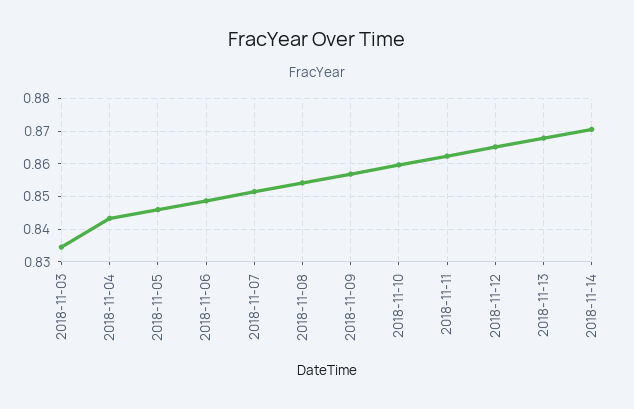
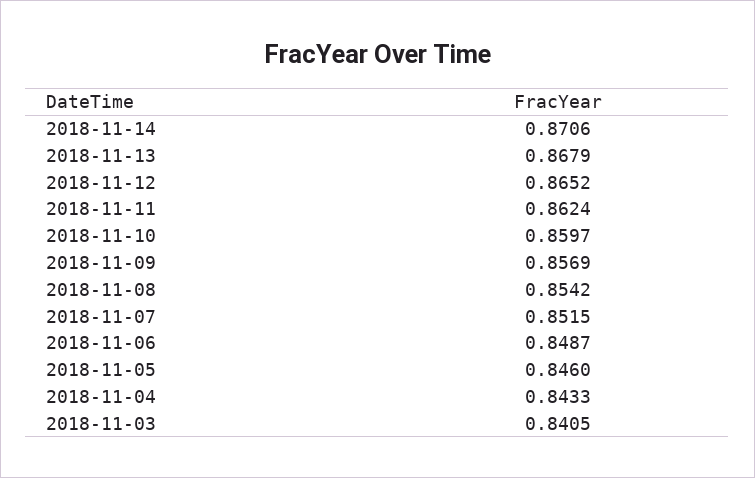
2018-11-03: 0.834 -> 0.8405

